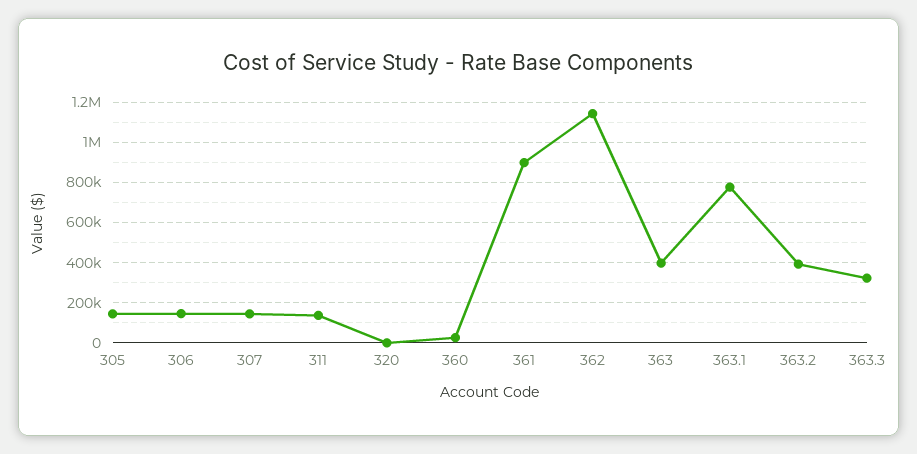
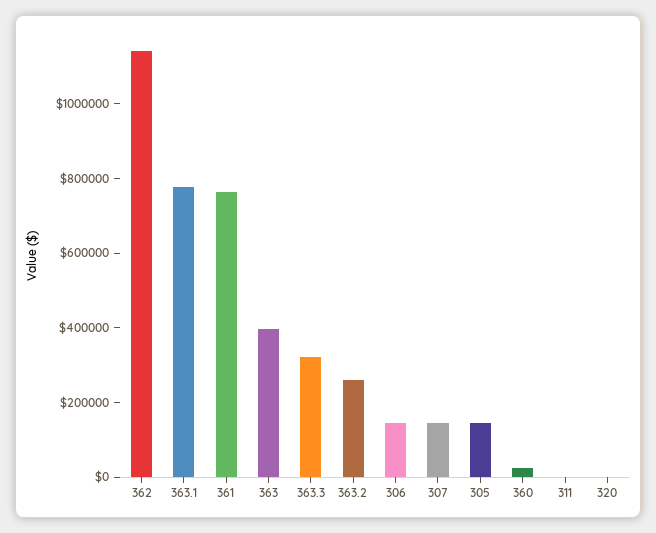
311: 150000 -> 0
361: 900000 -> 750000
363.2: 400000 -> 250000

